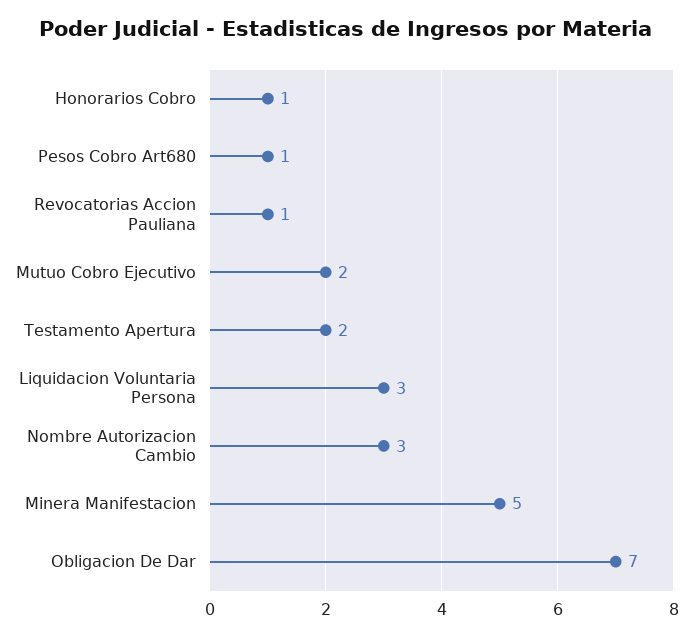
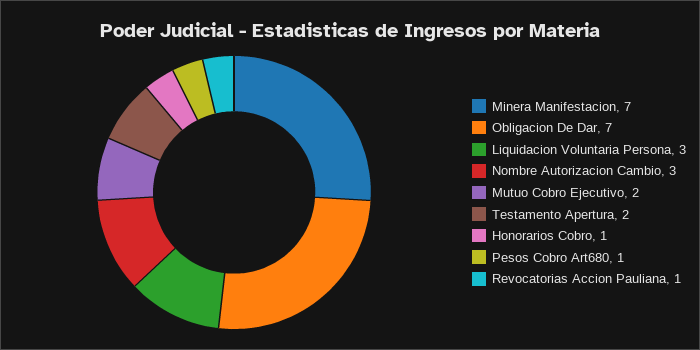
Minera Manifestacion: 5 -> 7

